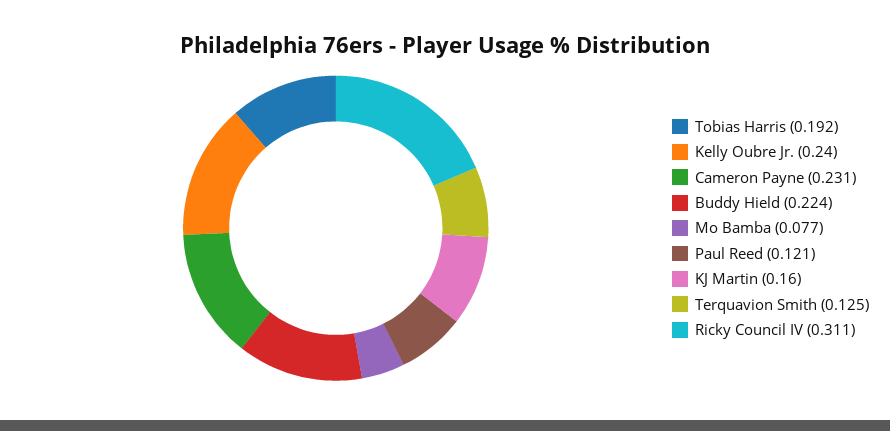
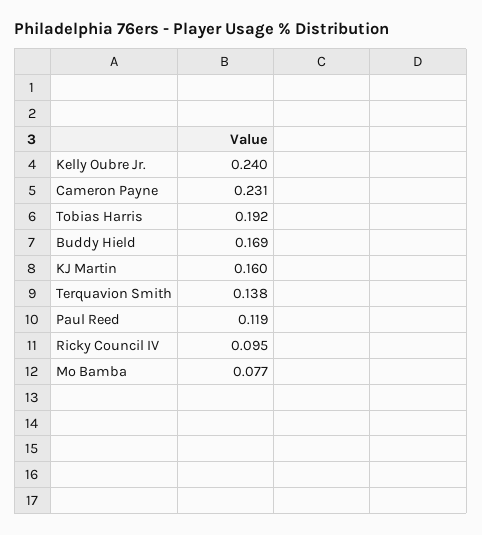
Buddy Hield: 0.224 -> 0.169
Paul Reed: 0.121 -> 0.119
Terquavion Smith: 0.125 -> 0.138
Ricky Council IV: 0.311 -> 0.095

